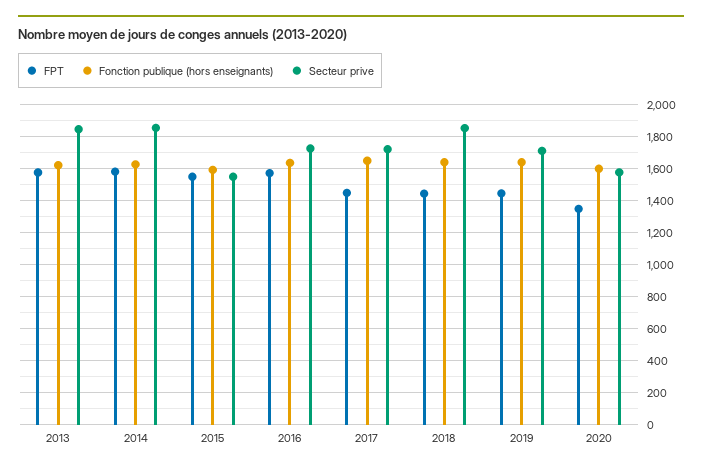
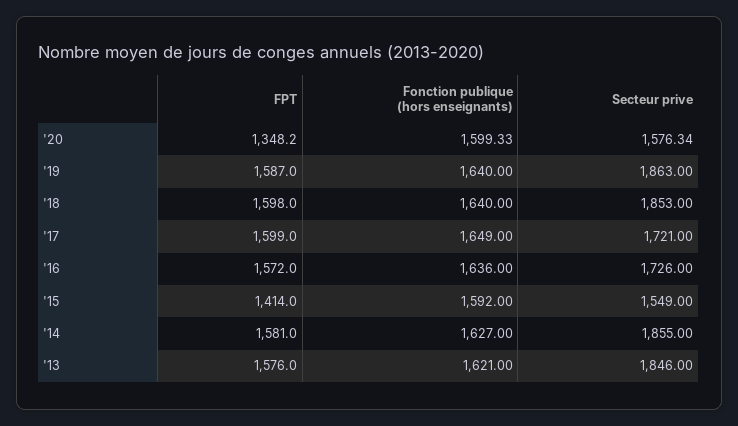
FPT, 2015: 1550 -> 1414
FPT, 2017: 1450 -> 1599
FPT, 2018: 1450 -> 1598
FPT, 2019: 1450 -> 1587
Secteur prive, 2019: 1700 -> 1863

